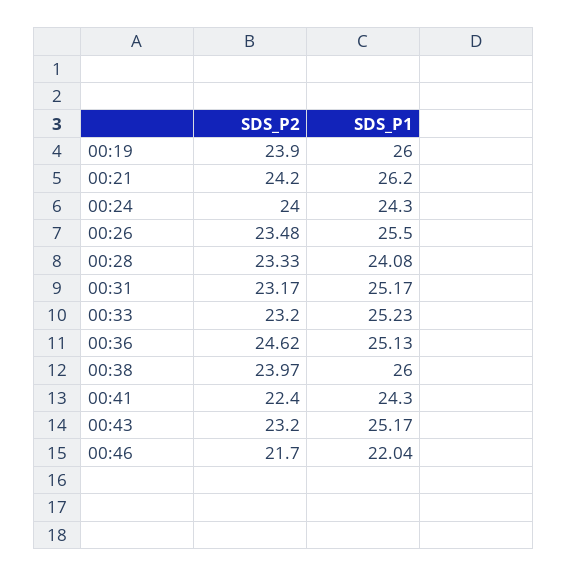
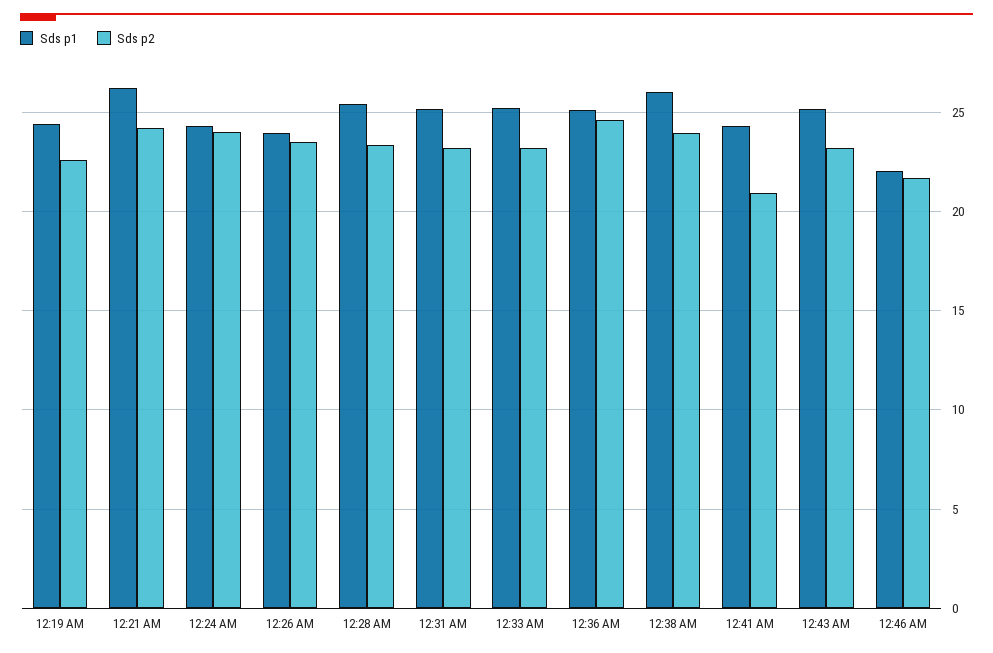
SDS_P2, 00:19: 23.9 -> 22.5
SDS_P1, 00:19: 26 -> 24.5
SDS_P1, 00:26: 25.5 -> 24
SDS_P1, 00:28: 24.08 -> 25.5
SDS_P2, 00:41: 22.4 -> 21

